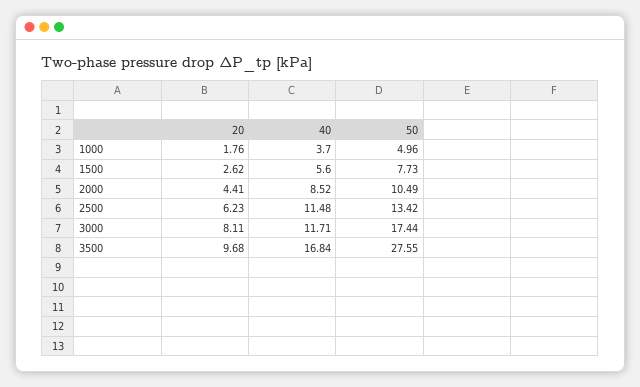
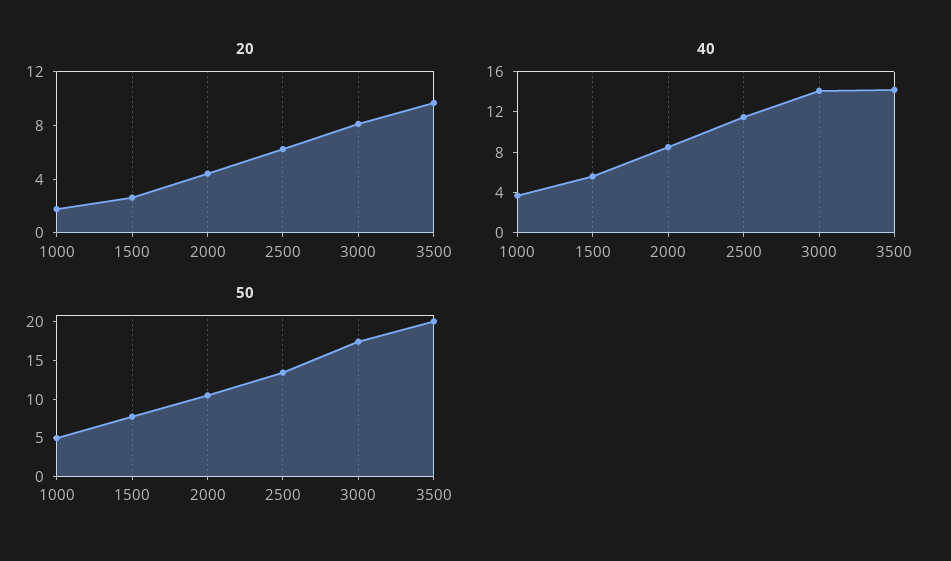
40, 3000: 11.71 -> 14
40, 3500: 16.84 -> 14
50, 3500: 27.55 -> 20

